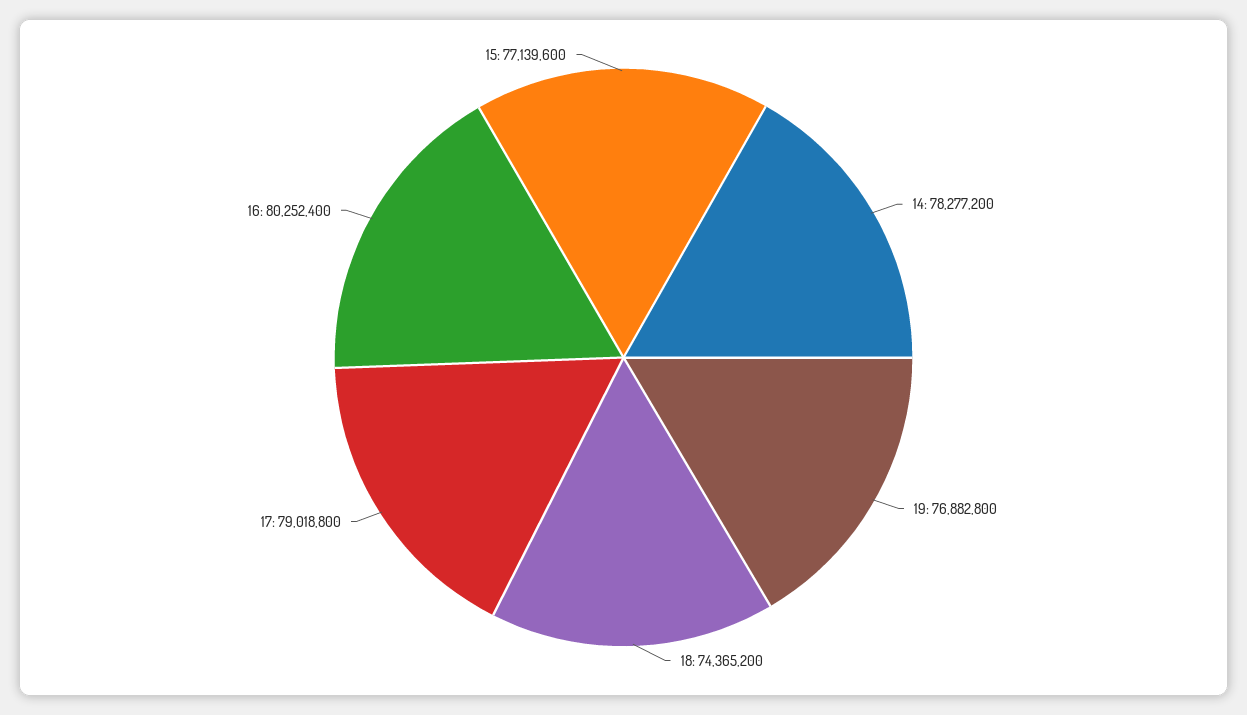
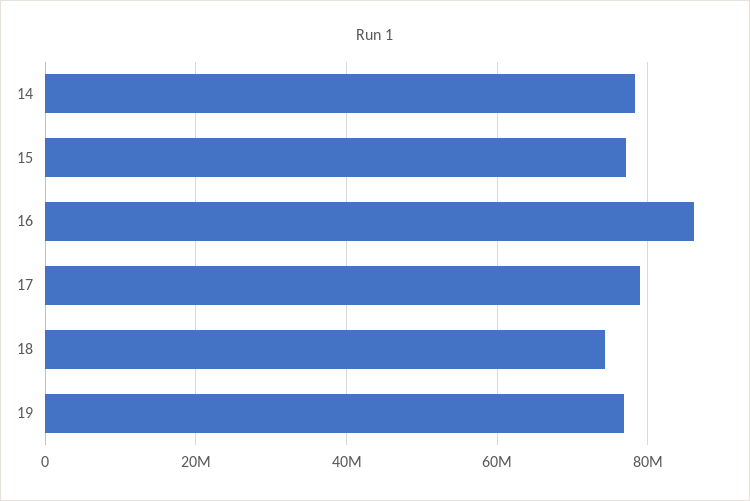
16: 80252400 -> 86000000

